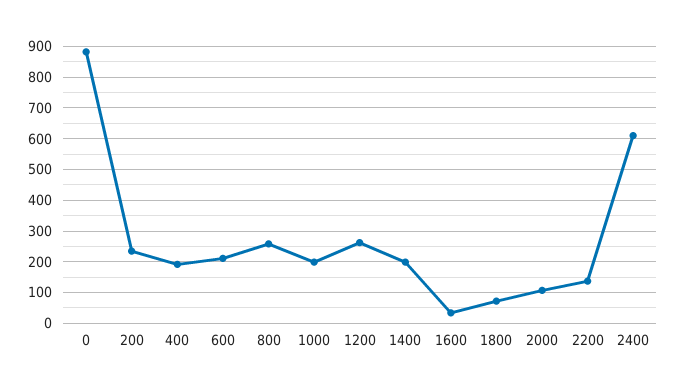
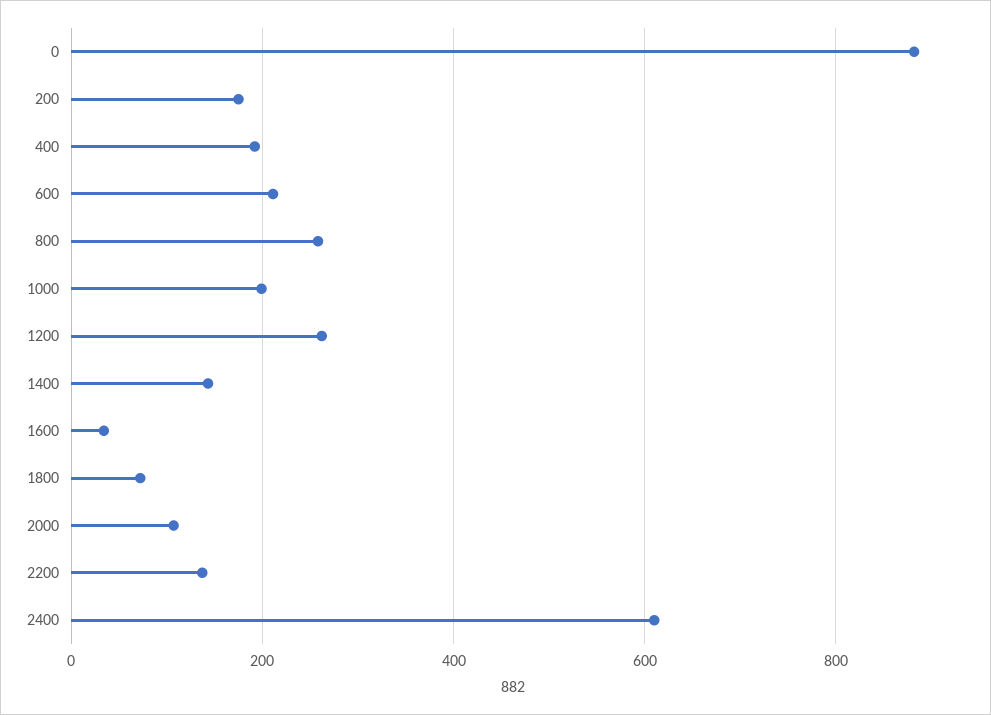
200: 240 -> 180
1400: 200 -> 140

